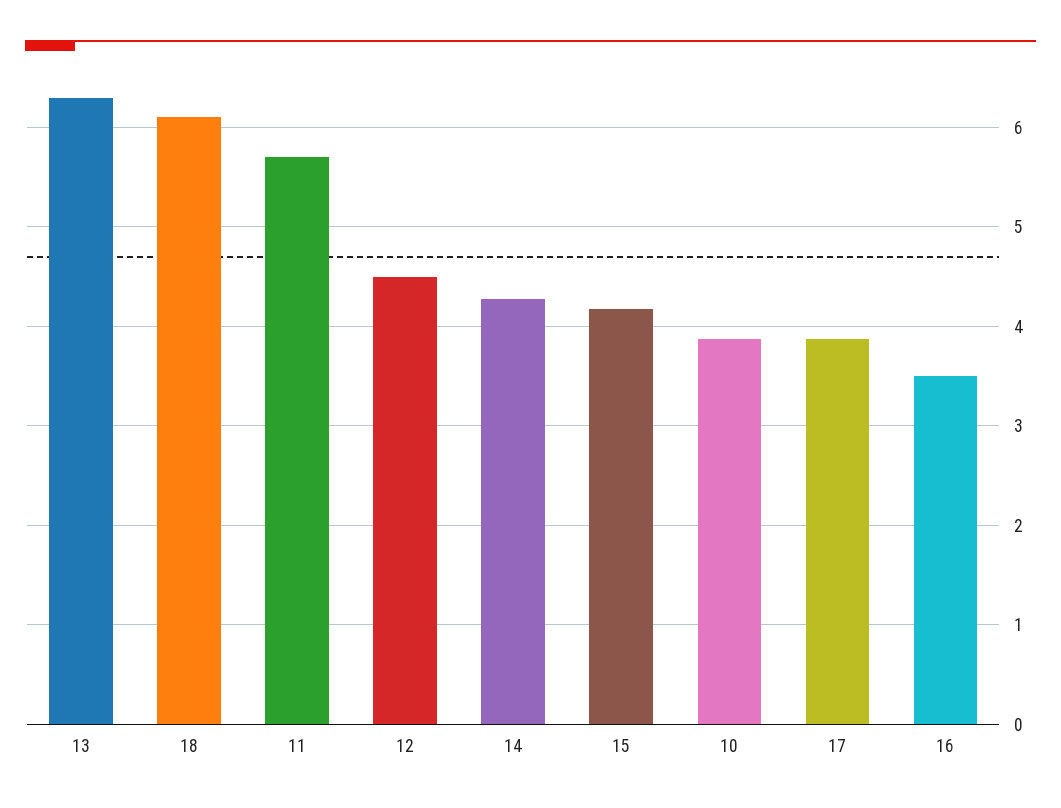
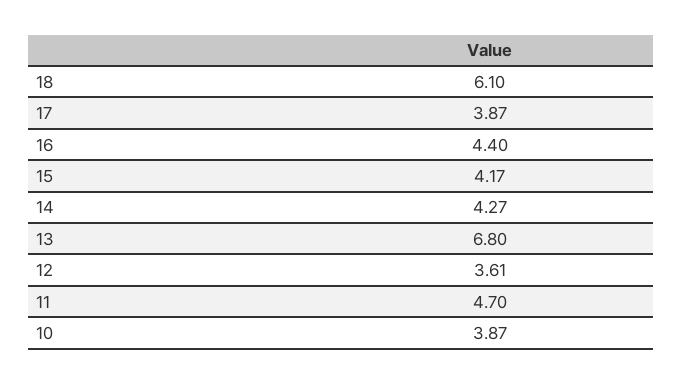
13: 6.3 -> 6.8
11: 5.7 -> 4.7
12: 4.5 -> 3.61
16: 3.5 -> 4.4

